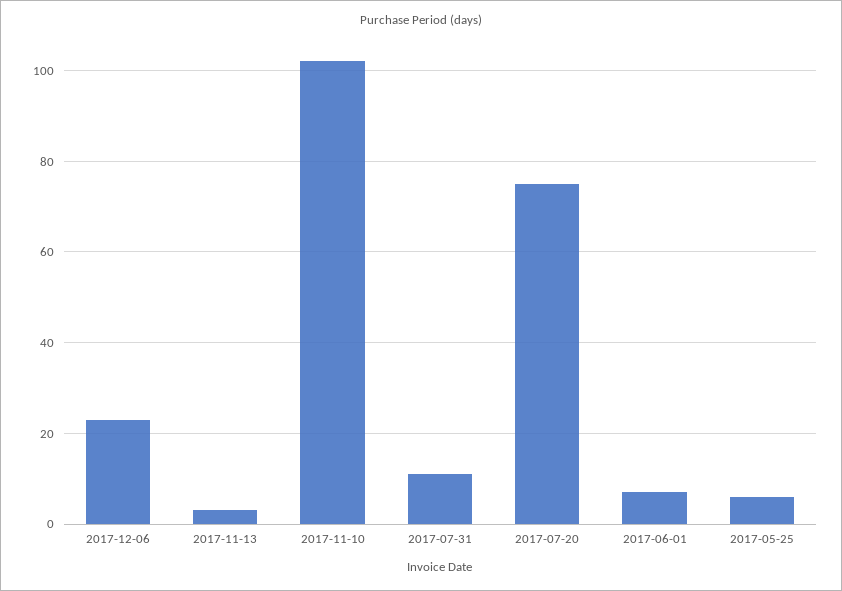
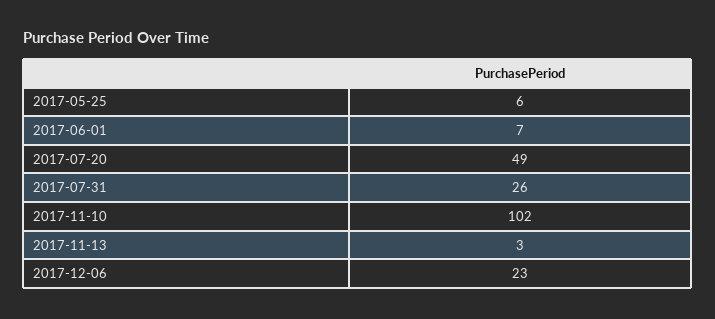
2017-07-31: 10 -> 26
2017-07-20: 75 -> 49

